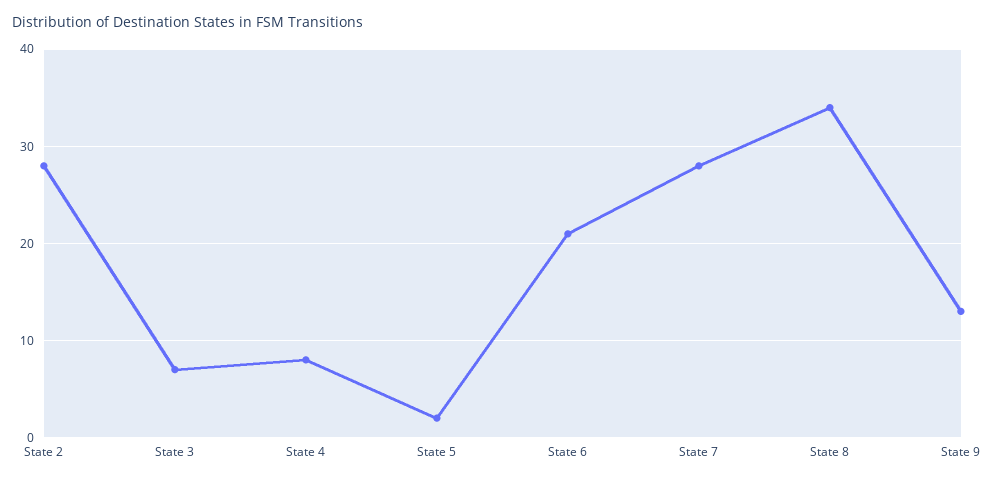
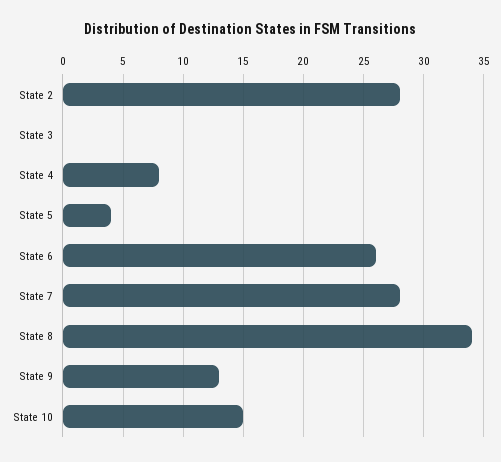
State 3: 7 -> 0
State 5: 2 -> 4
State 6: 21 -> 26
State 10: none -> 15

